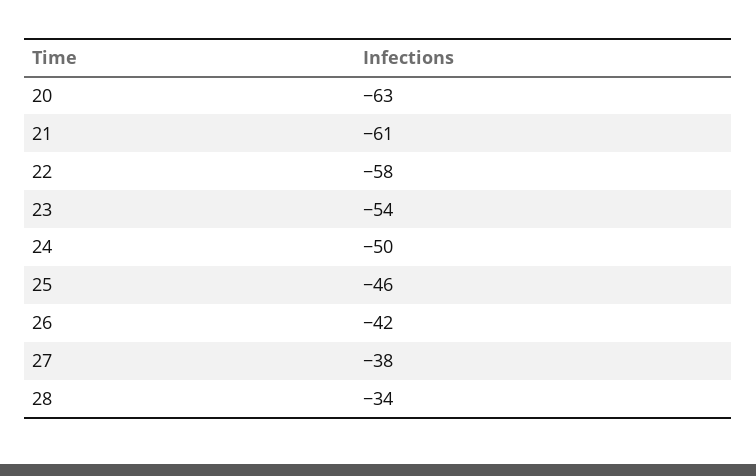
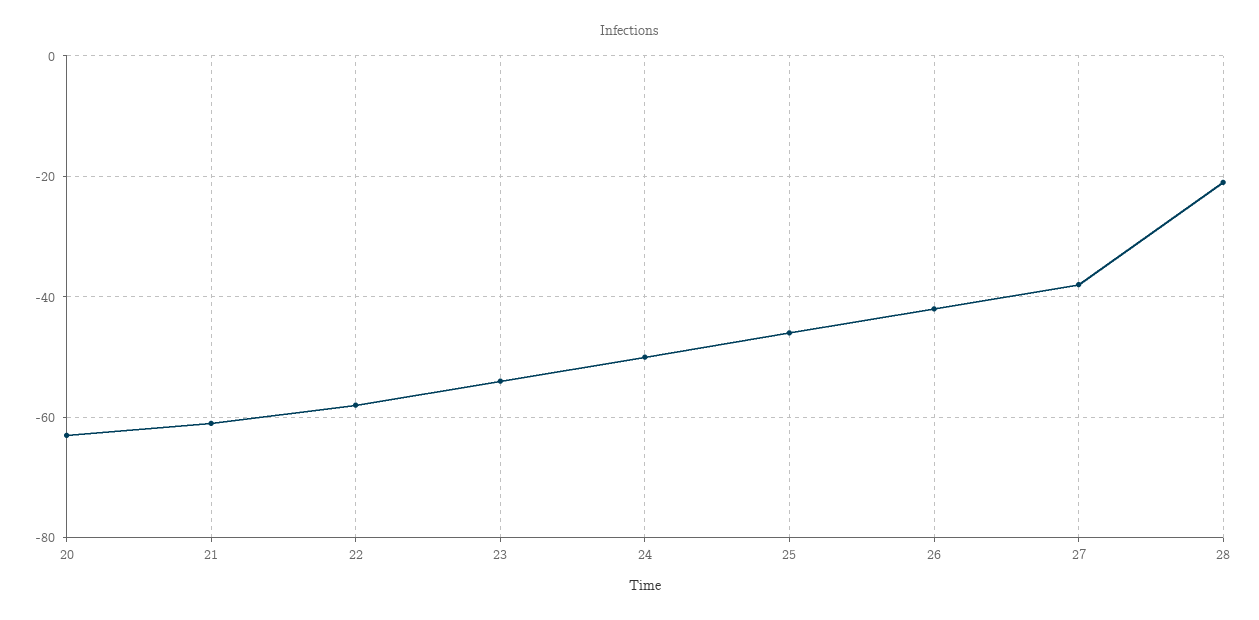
28: -34 -> -20

